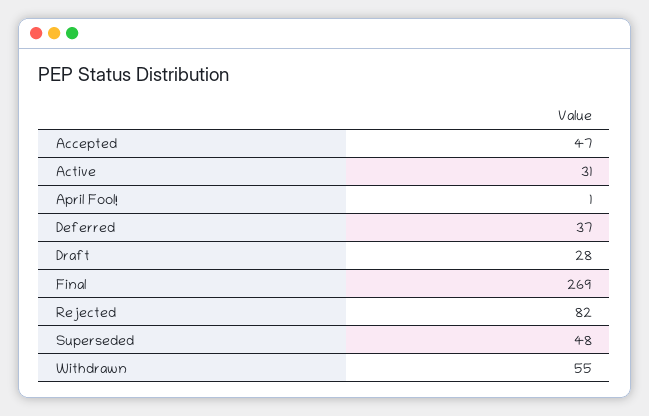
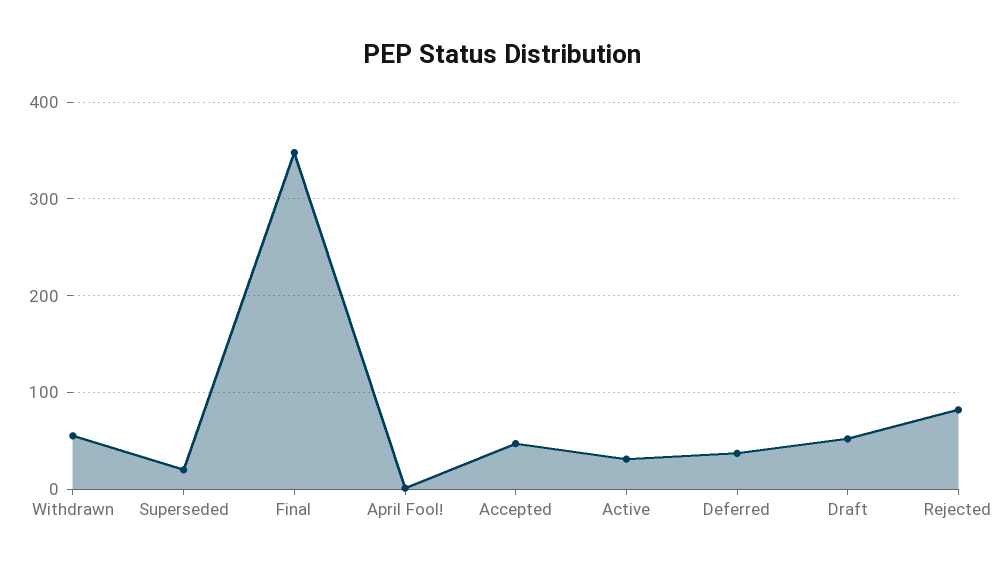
Draft: 28 -> 50
Final: 269 -> 350
Superseded: 48 -> 20

